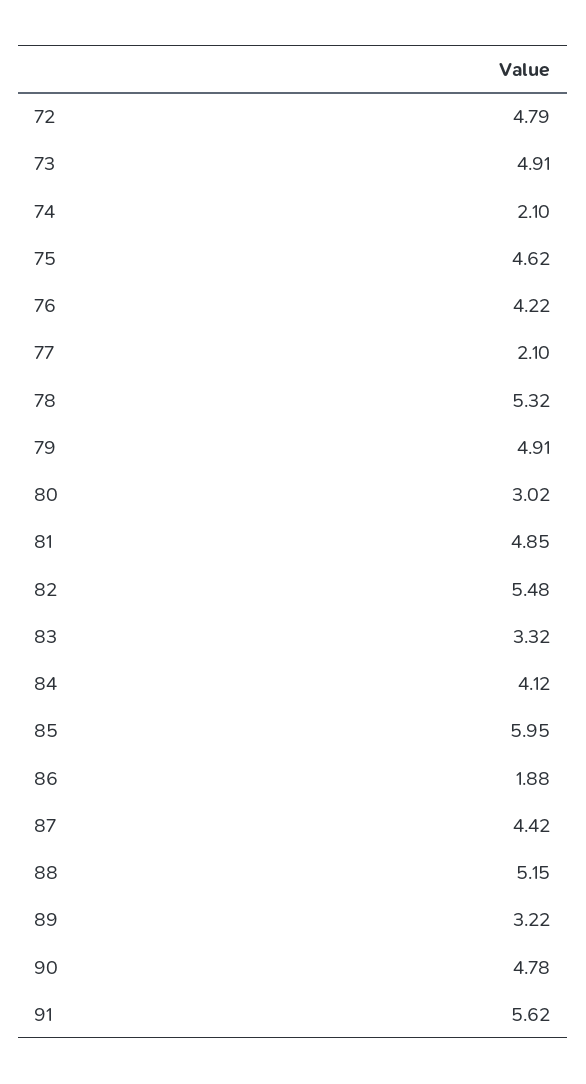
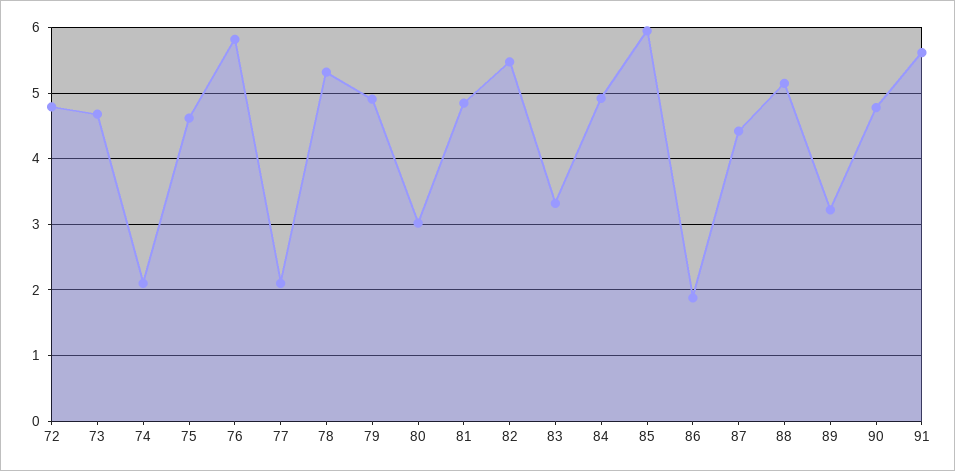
73: 4.91 -> 4.7
76: 4.22 -> 5.8
84: 4.12 -> 4.9

